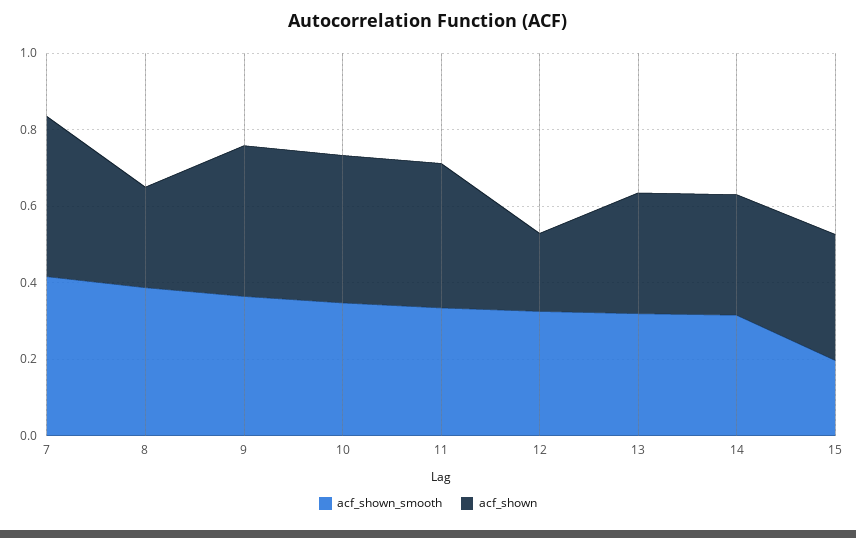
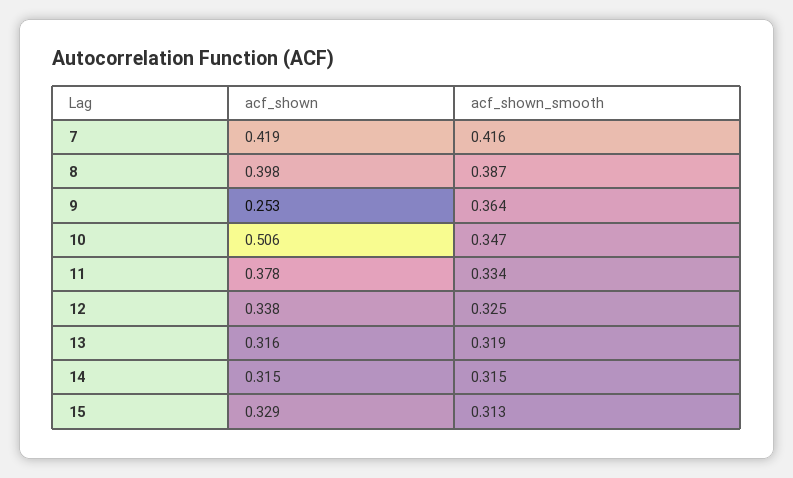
acf_shown, 8: 0.25 -> 0.398
acf_shown, 9: 0.4 -> 0.253
acf_shown, 10: 0.4 -> 0.506
acf_shown, 12: 0.2 -> 0.338
acf_shown_smooth, 15: 0.2 -> 0.313

